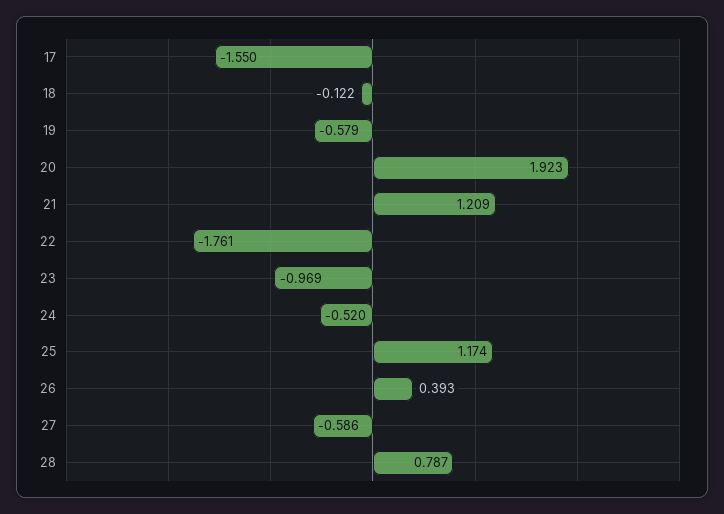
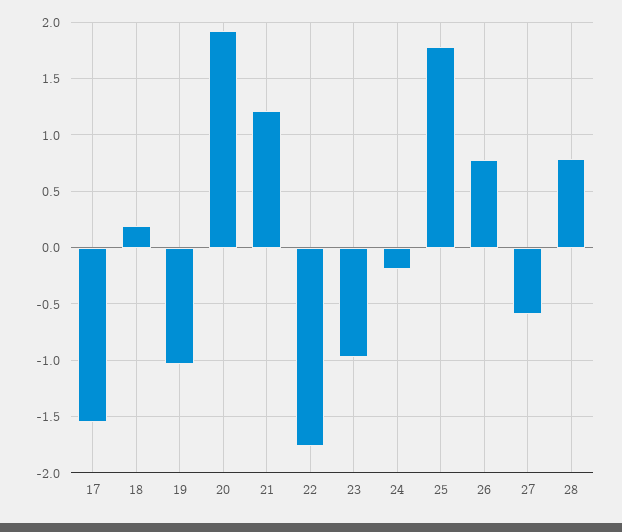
18: -0.122 -> 0.2
19: -0.579 -> -1
24: -0.52 -> -0.2
25: 1.174 -> 1.8
26: 0.393 -> 0.8

